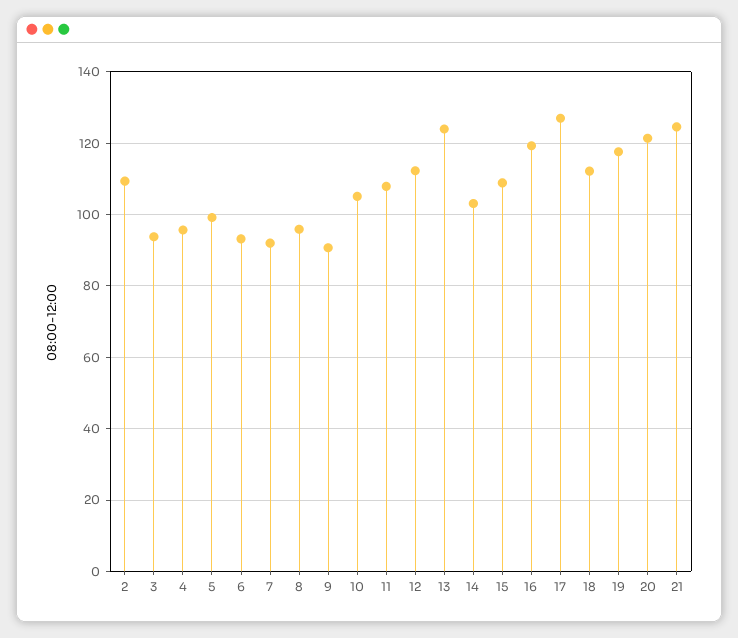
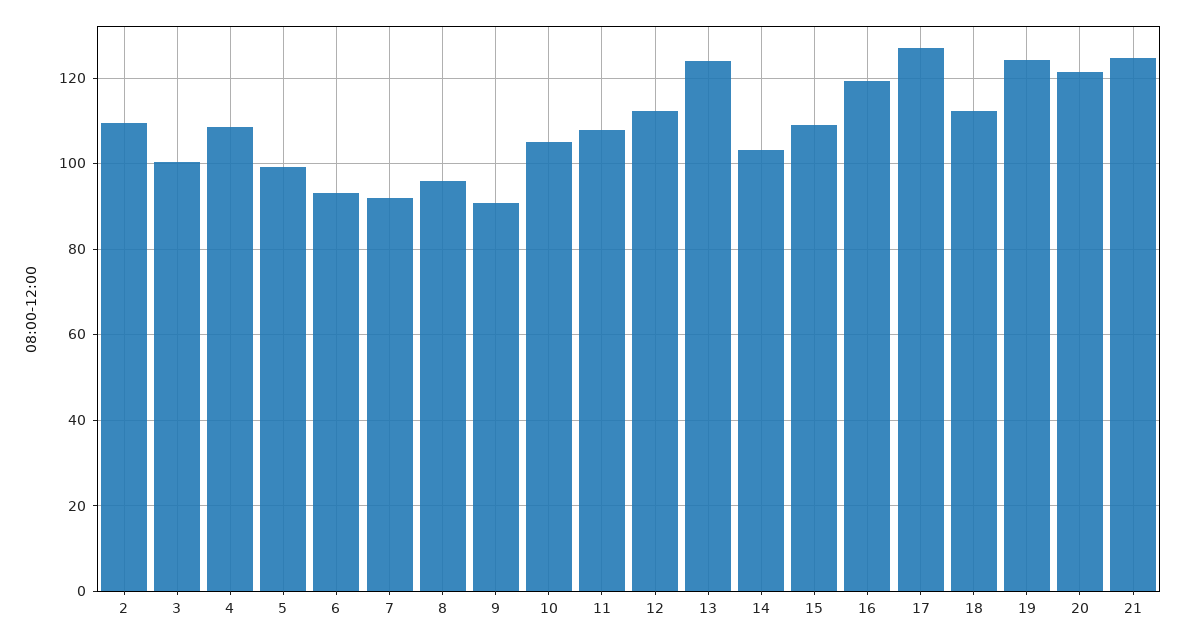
3: 94 -> 100
4: 96 -> 108
19: 118 -> 124

